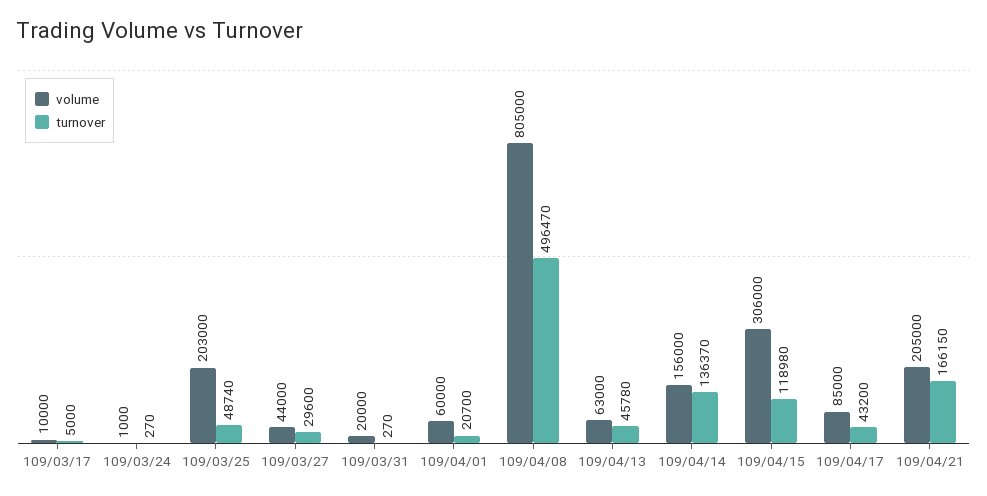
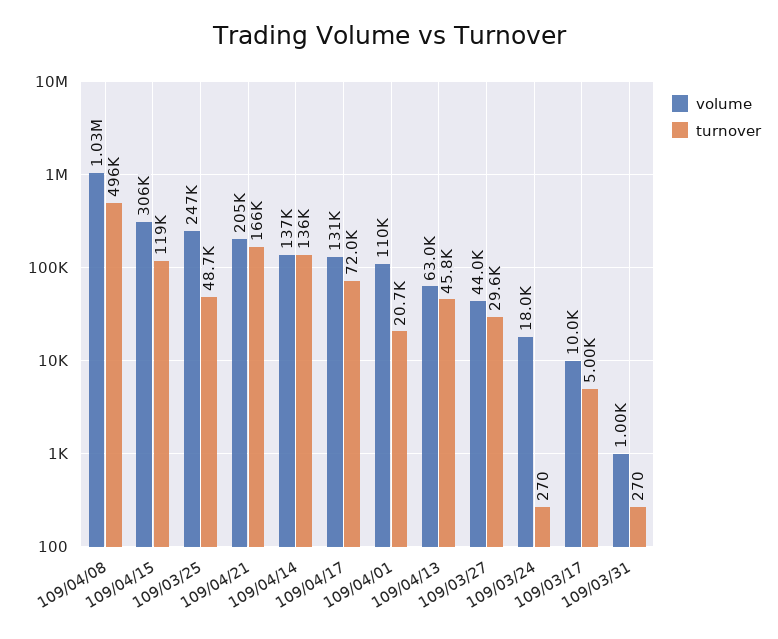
volume, 109/03/24: 1000 -> 18000
volume, 109/03/25: 203000 -> 247000
volume, 109/03/31: 20000 -> 1000
volume, 109/04/01: 60000 -> 110000
volume, 109/04/08: 805000 -> 1030000
volume, 109/04/14: 156000 -> 137000
volume, 109/04/17: 85000 -> 131000
turnover, 109/04/17: 43200 -> 72000

